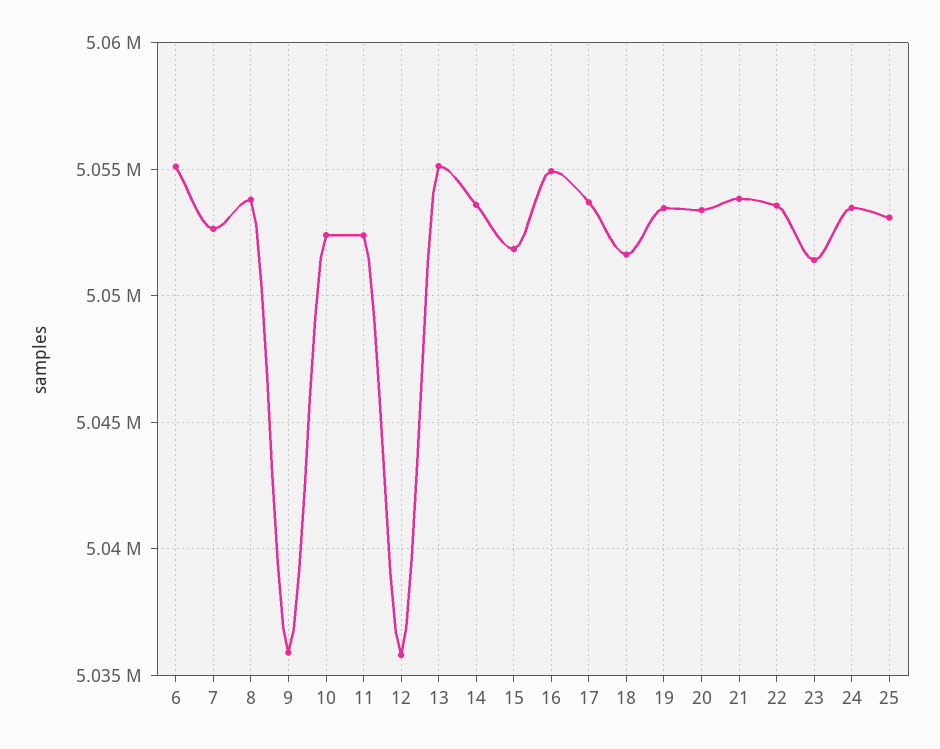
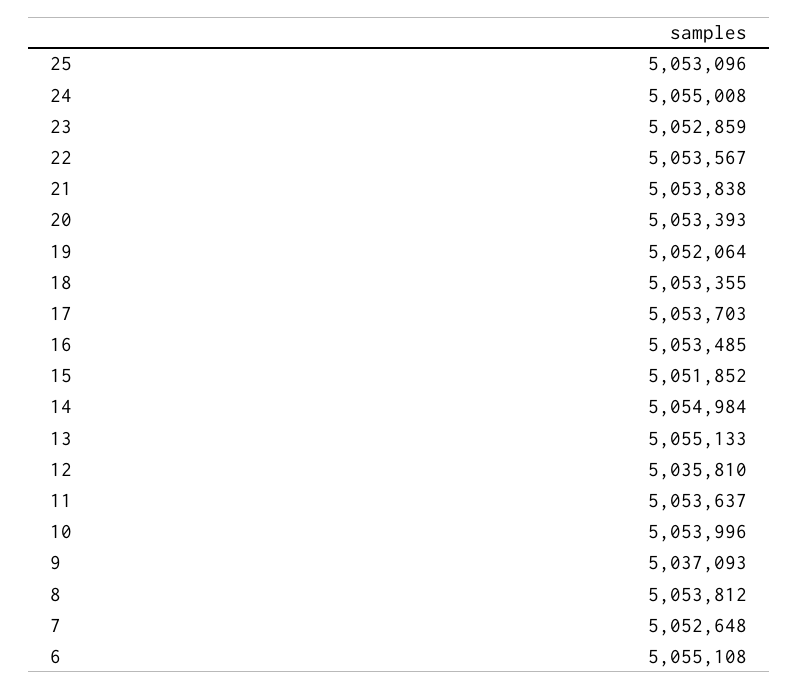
9: 5036000 -> 5037093
10: 5052500 -> 5053996
11: 5052500 -> 5053637
14: 5053500 -> 5054984
16: 5055000 -> 5053485
18: 5051500 -> 5053355
19: 5053500 -> 5052064
23: 5051500 -> 5052859
24: 5053500 -> 5055008

